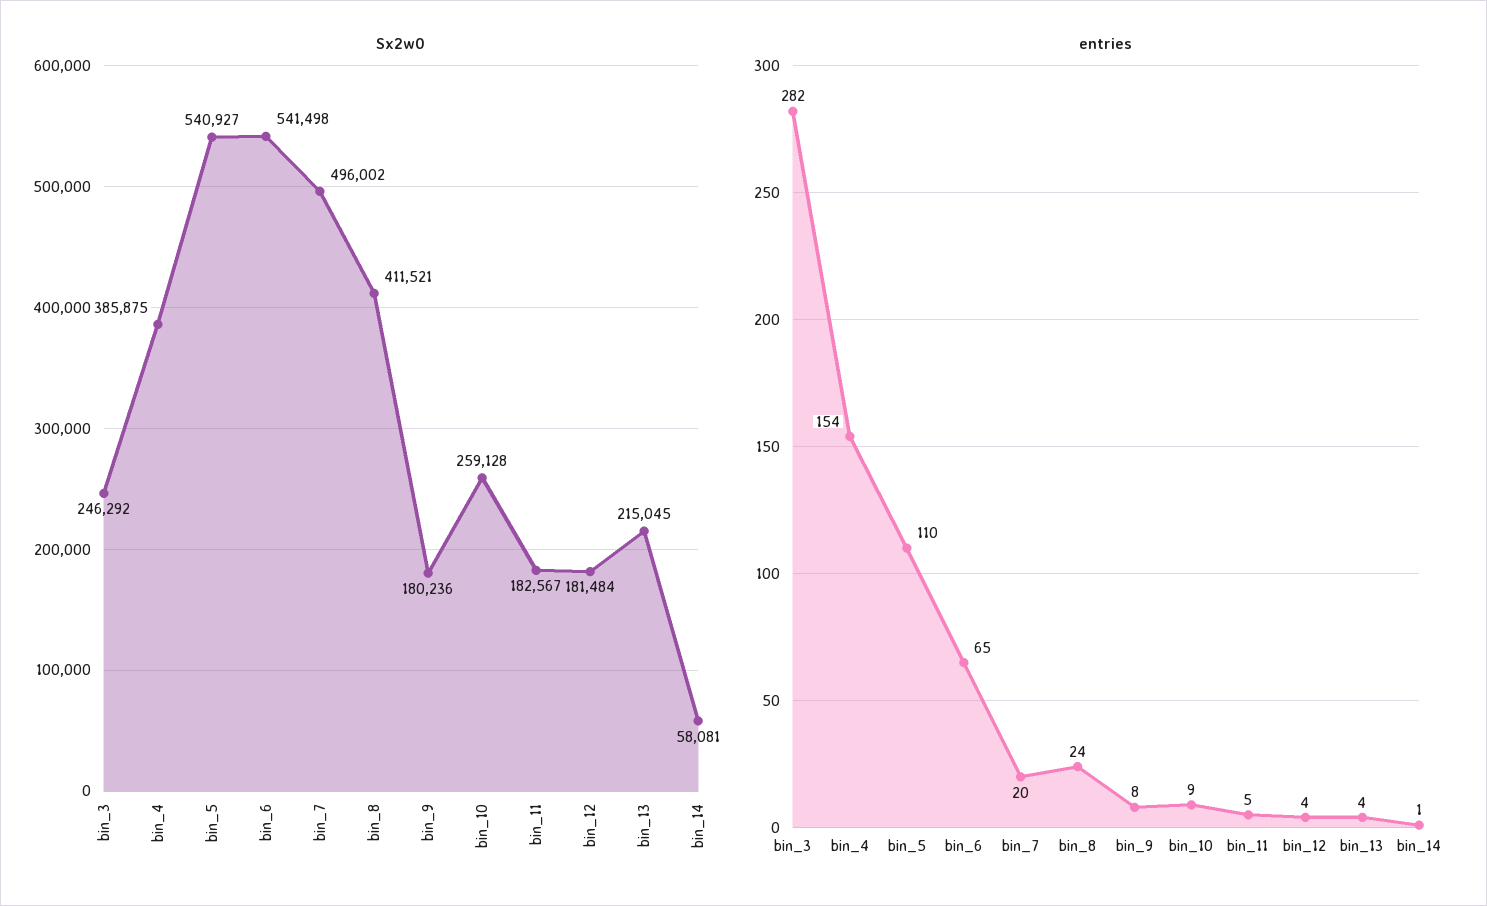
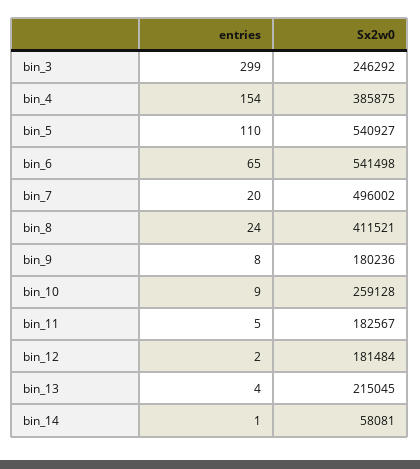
entries, bin_3: 282 -> 299
entries, bin_12: 4 -> 2

